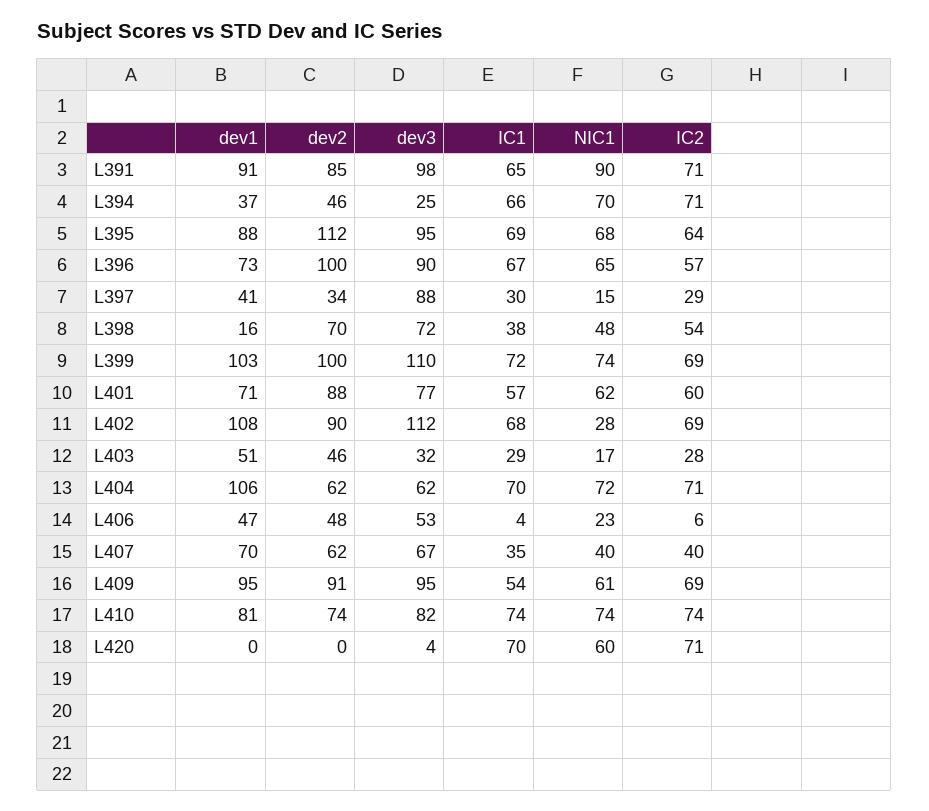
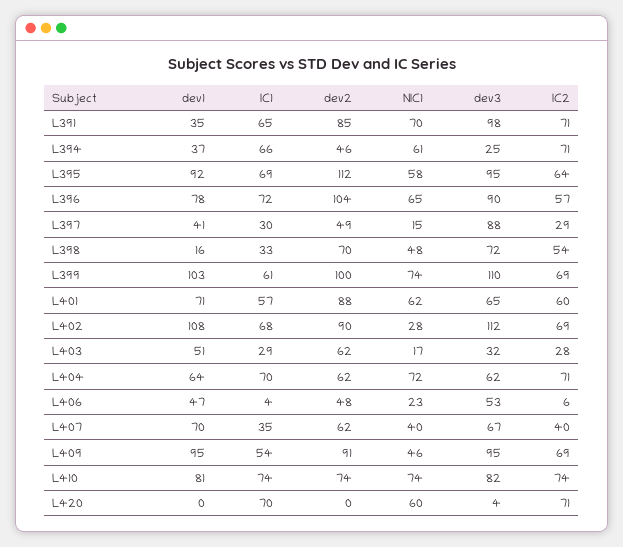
dev1, L391: 91 -> 35
NIC1, L391: 90 -> 70
NIC1, L394: 70 -> 61
dev1, L395: 88 -> 92
NIC1, L395: 68 -> 58
dev1, L396: 73 -> 78
dev2, L396: 100 -> 104
IC1, L396: 67 -> 72
dev2, L397: 34 -> 49
IC1, L398: 38 -> 33
IC1, L399: 72 -> 61
dev3, L401: 77 -> 65
dev2, L403: 46 -> 62
dev1, L404: 106 -> 64
NIC1, L409: 61 -> 46

